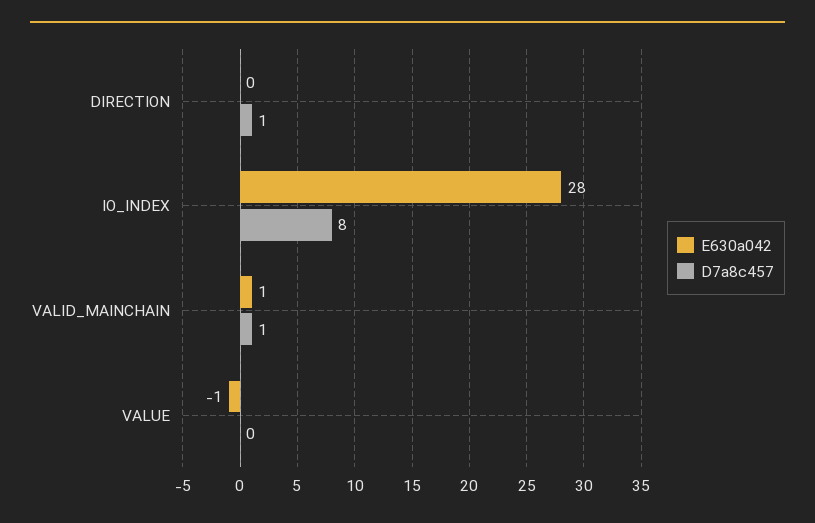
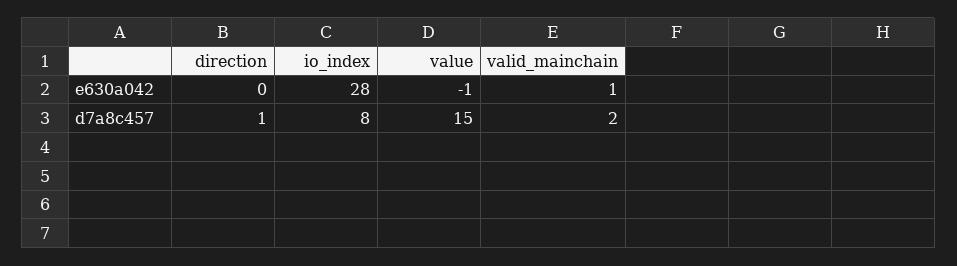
D7a8c457, VALID_MAINCHAIN: 1 -> 2
D7a8c457, VALUE: 0 -> 15

